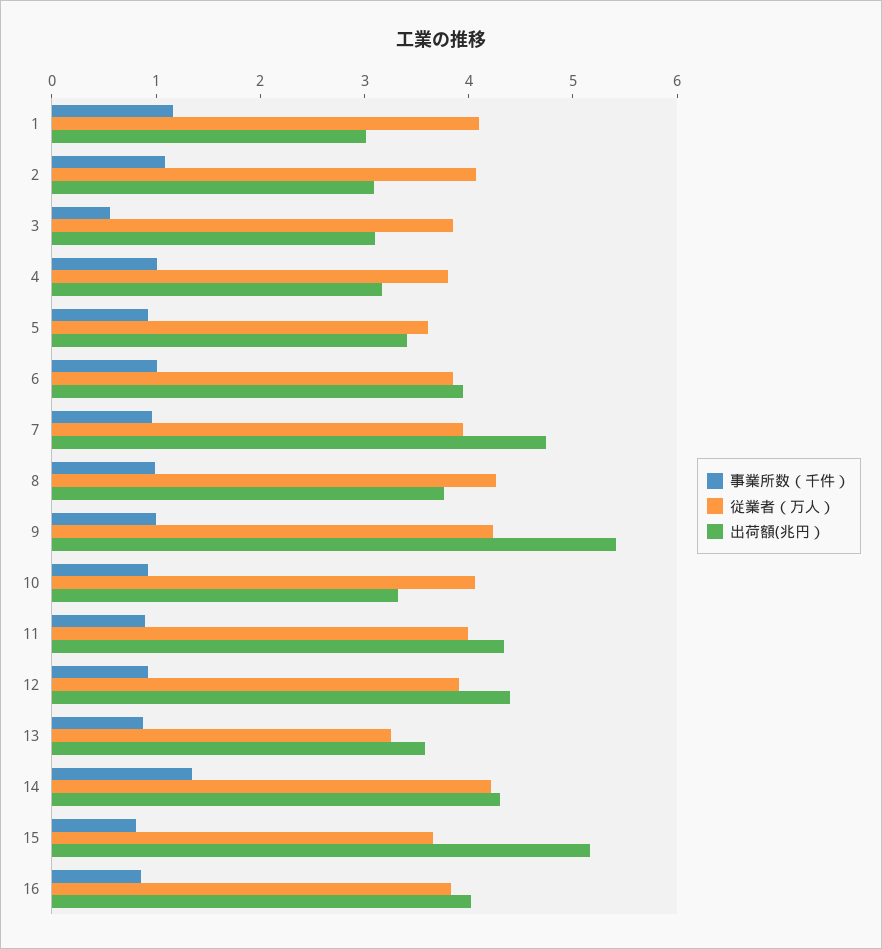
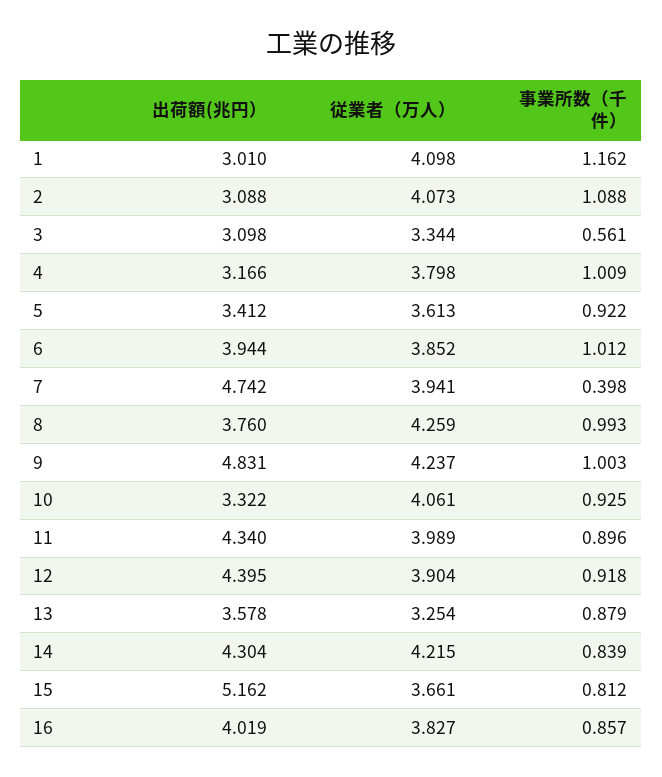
従業者（万人）, 3: 3.8 -> 3.344
事業所数（千件）, 7: 1 -> 0.398
出荷額(兆円）, 9: 5.4 -> 4.831
事業所数（千件）, 14: 1.4 -> 0.839

